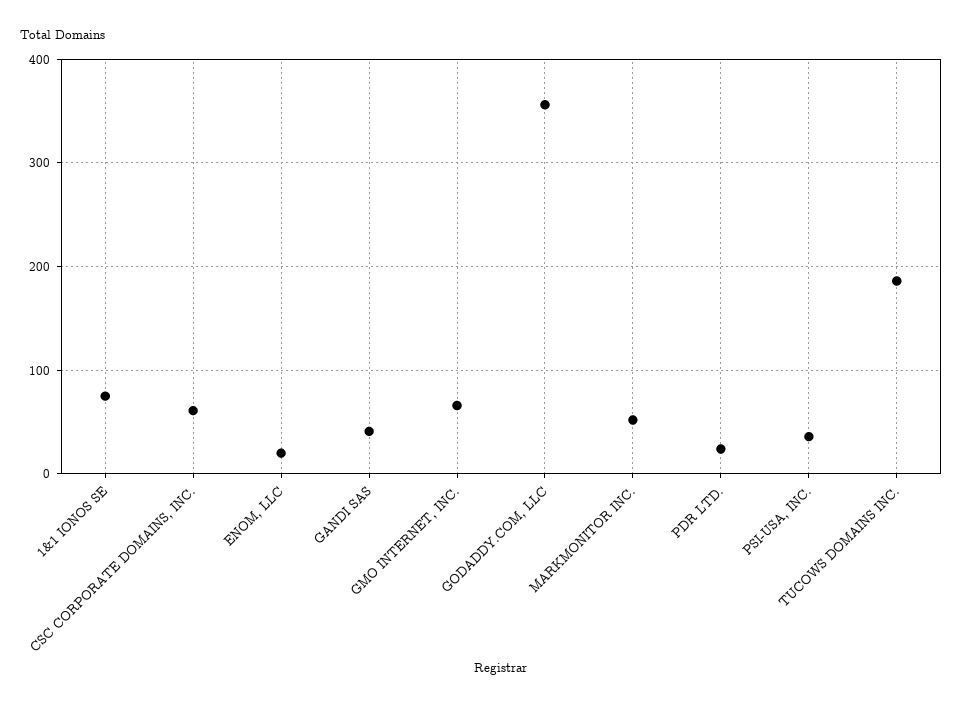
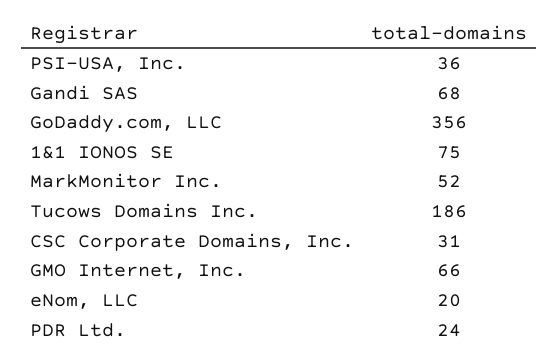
CSC CORPORATE DOMAINS, INC.: 60 -> 31
GANDI SAS: 40 -> 68

